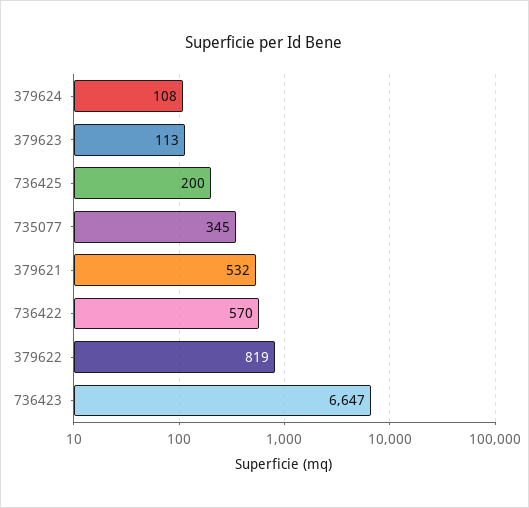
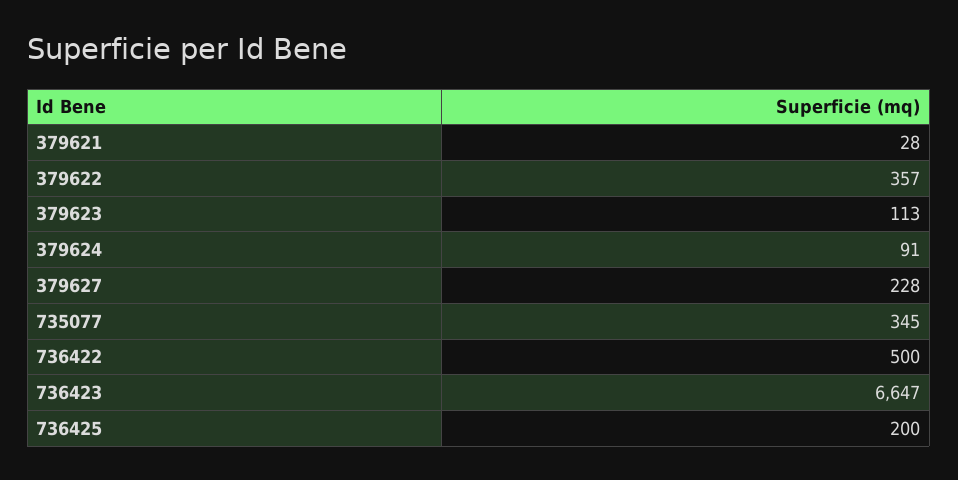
379624: 108 -> 91
379621: 532 -> 28
736422: 570 -> 500
379622: 819 -> 357
379627: none -> 228

